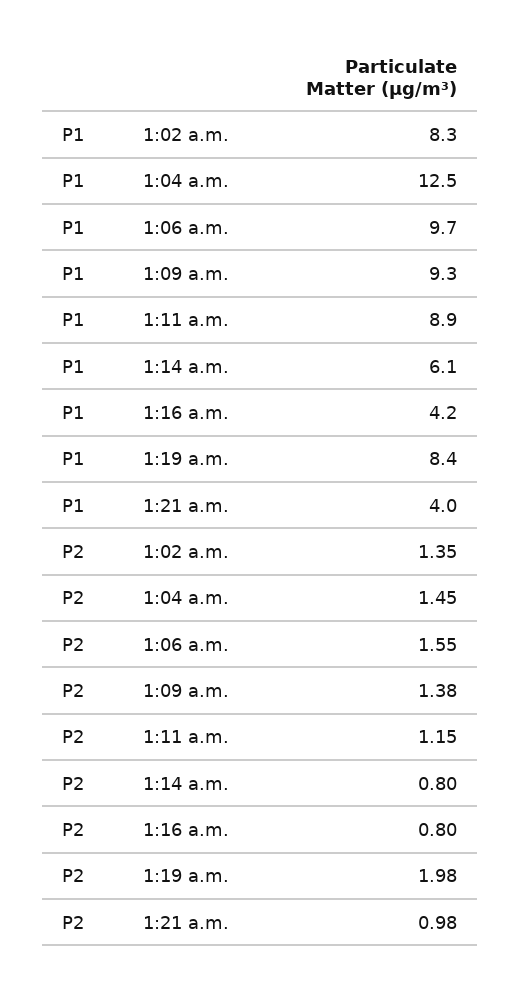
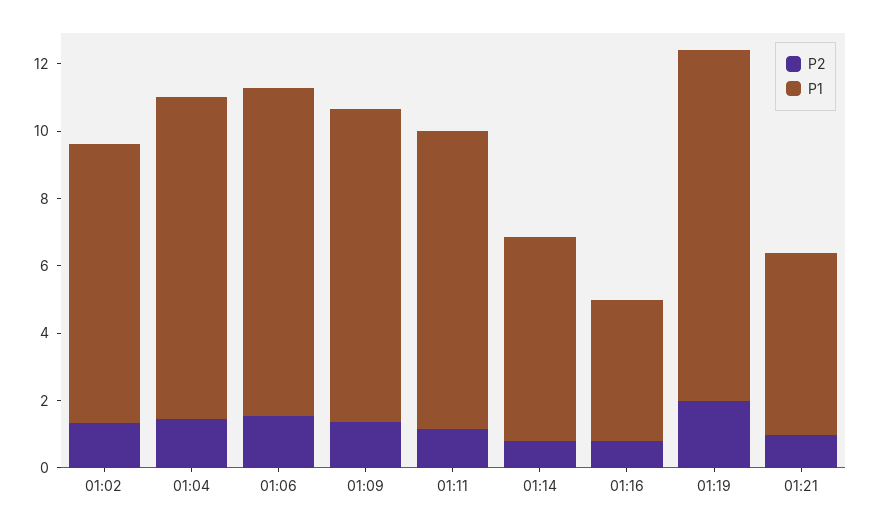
P1, 1:04 a.m.: 12.5 -> 9.5
P1, 1:19 a.m.: 8.4 -> 10.5
P1, 1:21 a.m.: 4 -> 5.5

